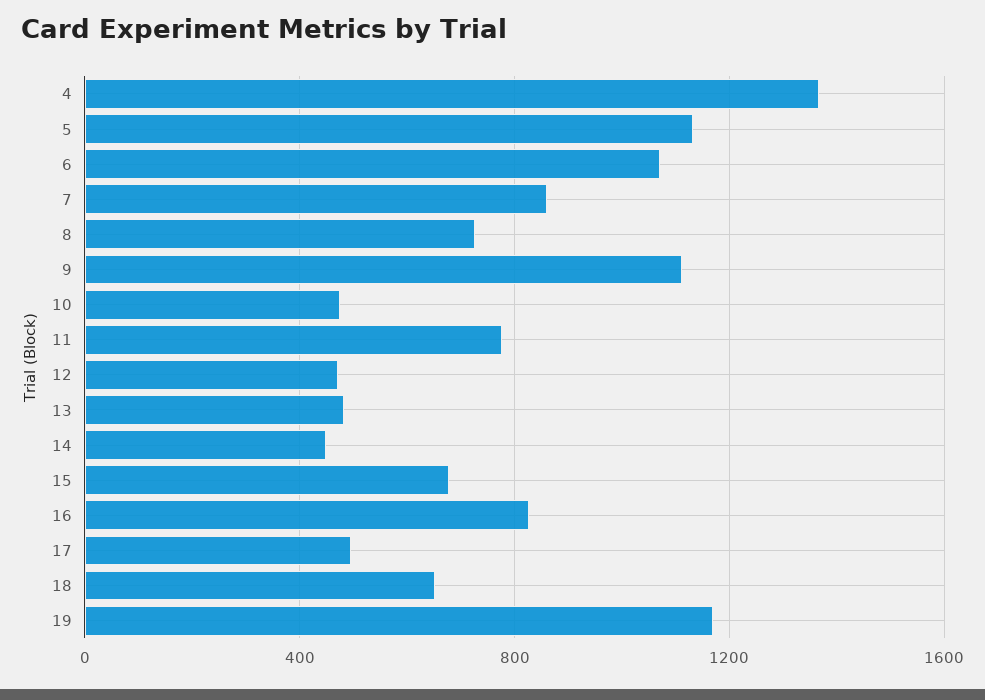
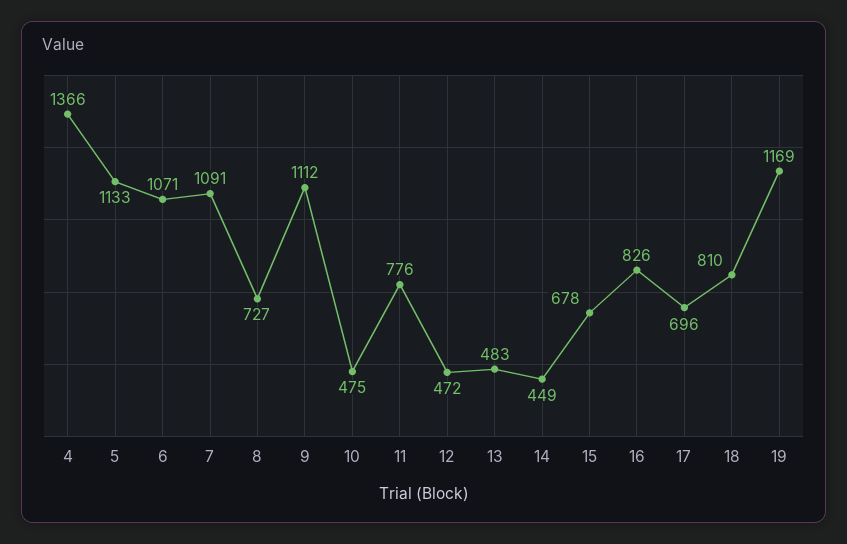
7: 850 -> 1091
17: 500 -> 696
18: 650 -> 810

